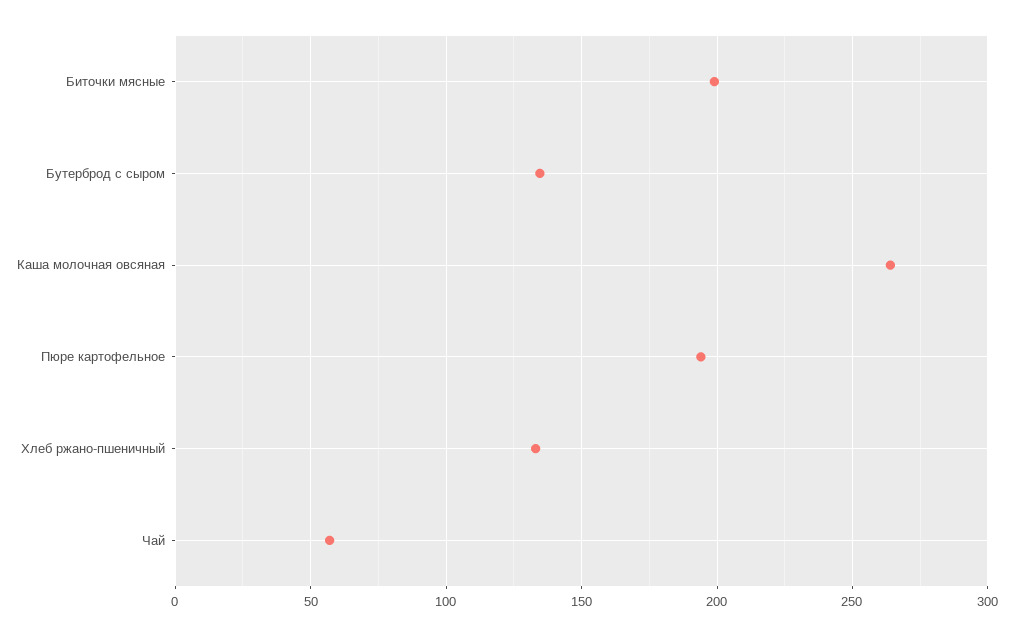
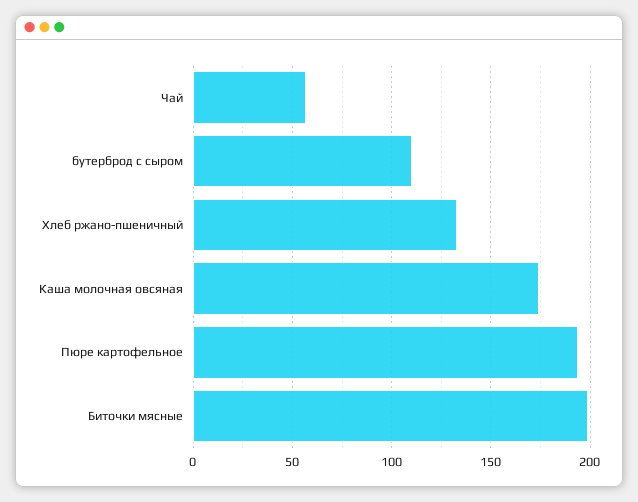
Бутерброд с сыром: 135 -> 110
Каша молочная овсяная: 265 -> 175

